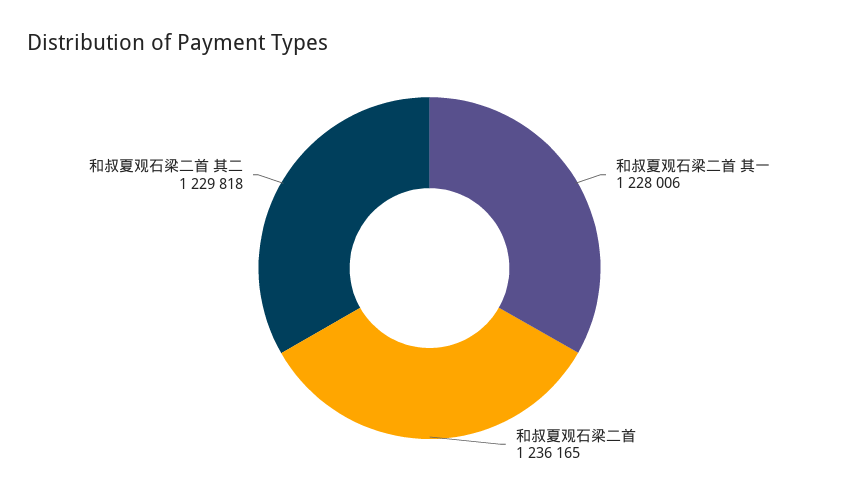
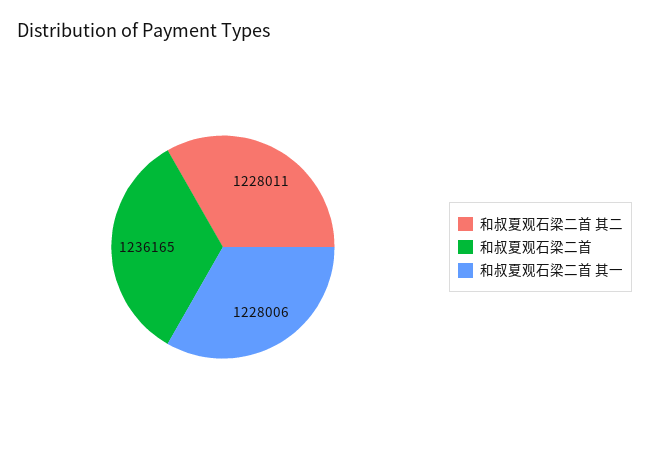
和叔夏观石梁二首 其二: 1229818 -> 1228011

